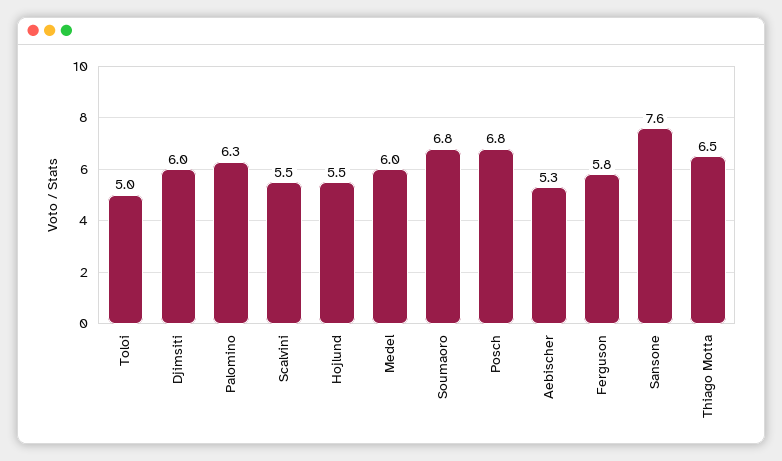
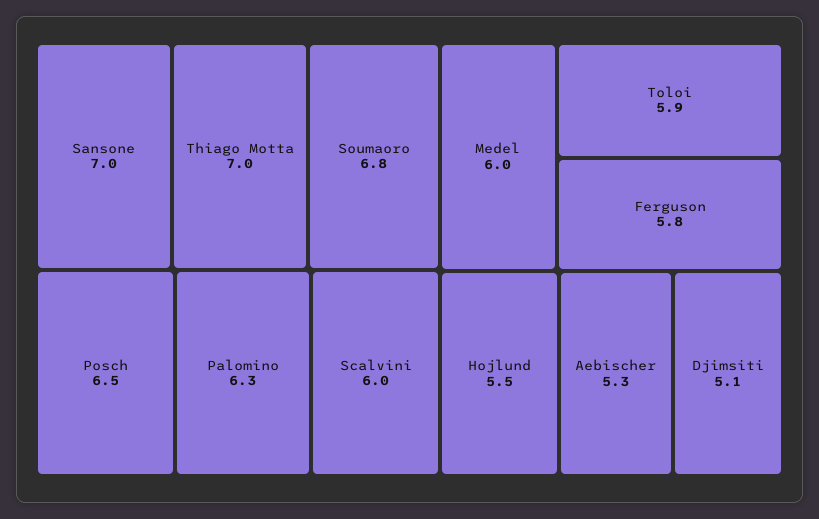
Toloi: 5 -> 5.9
Djimsiti: 6 -> 5.1
Scalvini: 5.5 -> 6
Posch: 6.8 -> 6.5
Sansone: 7.6 -> 7
Thiago Motta: 6.5 -> 7

